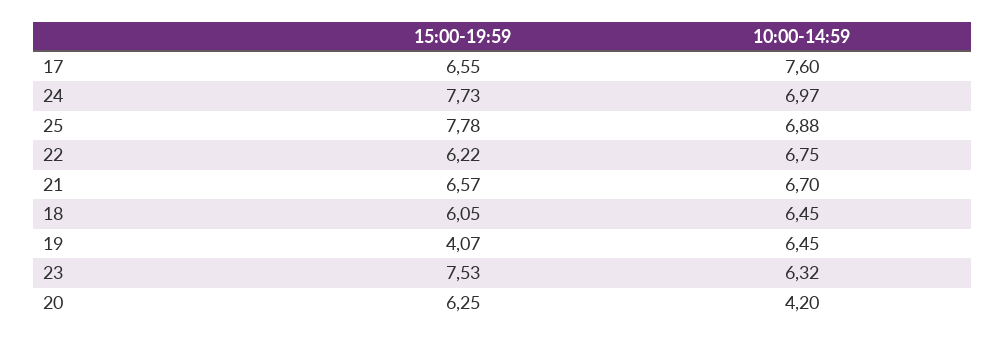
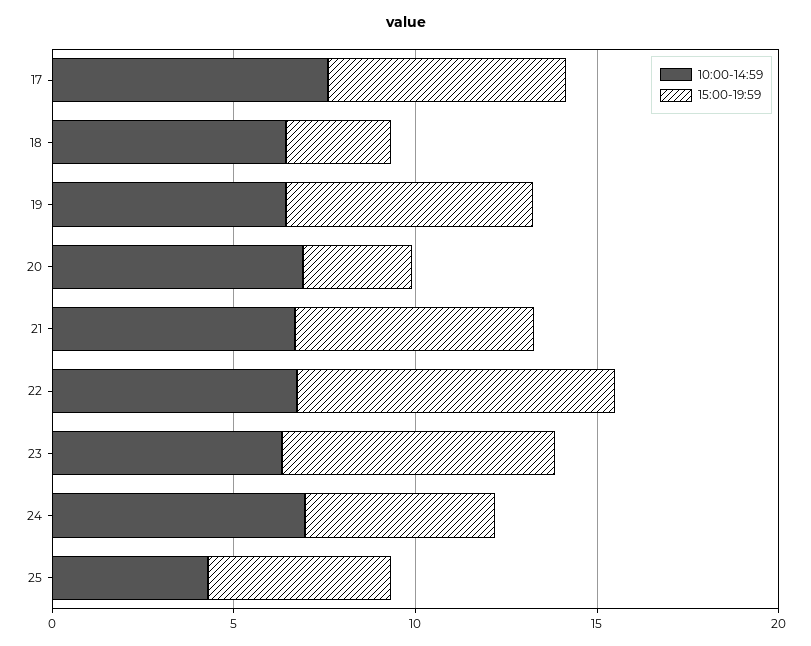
15:00-19:59, 24: 7.73 -> 5
15:00-19:59, 25: 7.78 -> 5
10:00-14:59, 25: 6.88 -> 4
15:00-19:59, 22: 6.22 -> 9
15:00-19:59, 18: 6.05 -> 3
15:00-19:59, 19: 4.07 -> 7
15:00-19:59, 20: 6.25 -> 3
10:00-14:59, 20: 4.2 -> 7

